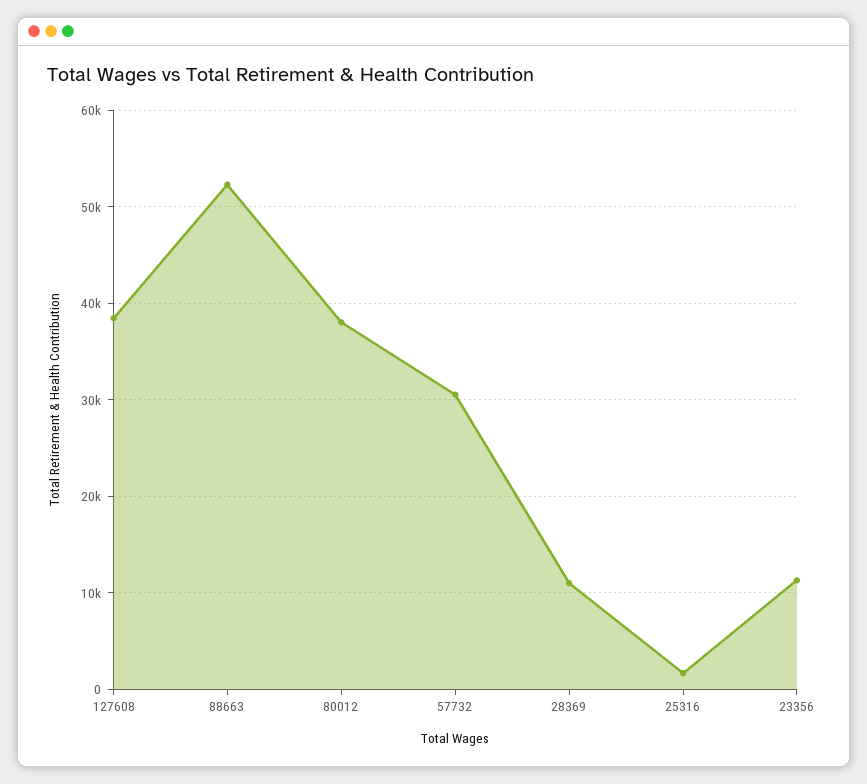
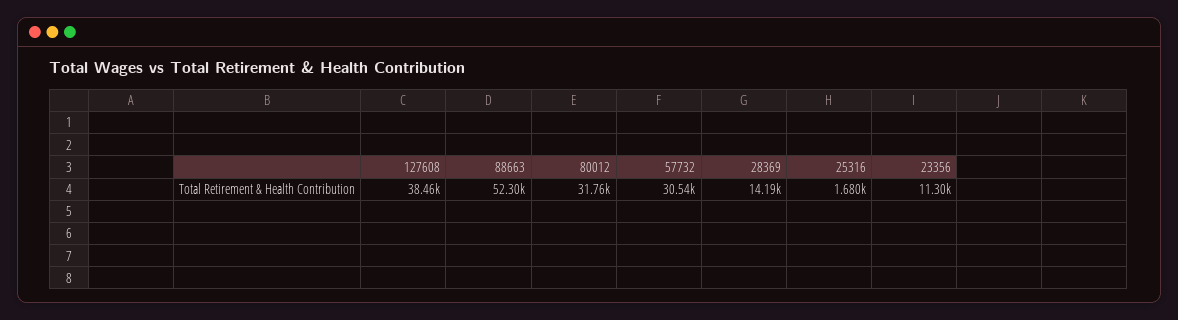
80012: 38000 -> 31760
28369: 11000 -> 14190

